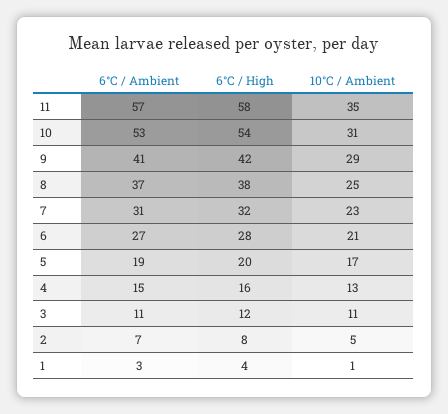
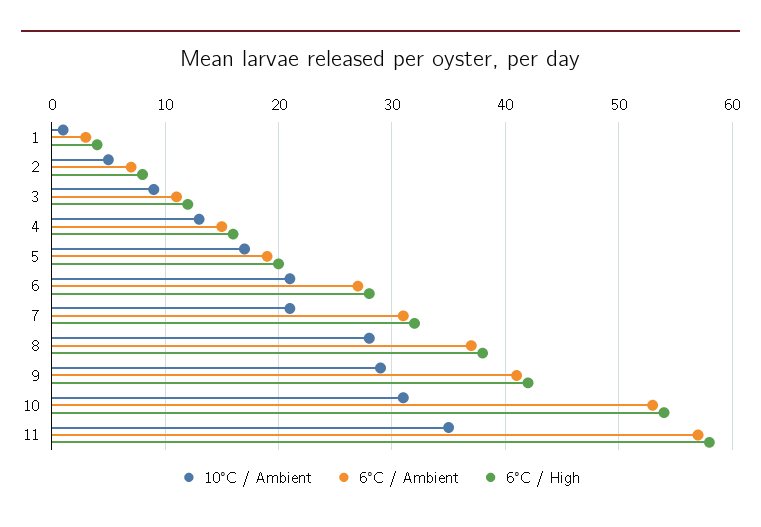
10°C / Ambient, 8: 25 -> 28
10°C / Ambient, 7: 23 -> 21
10°C / Ambient, 3: 11 -> 9

